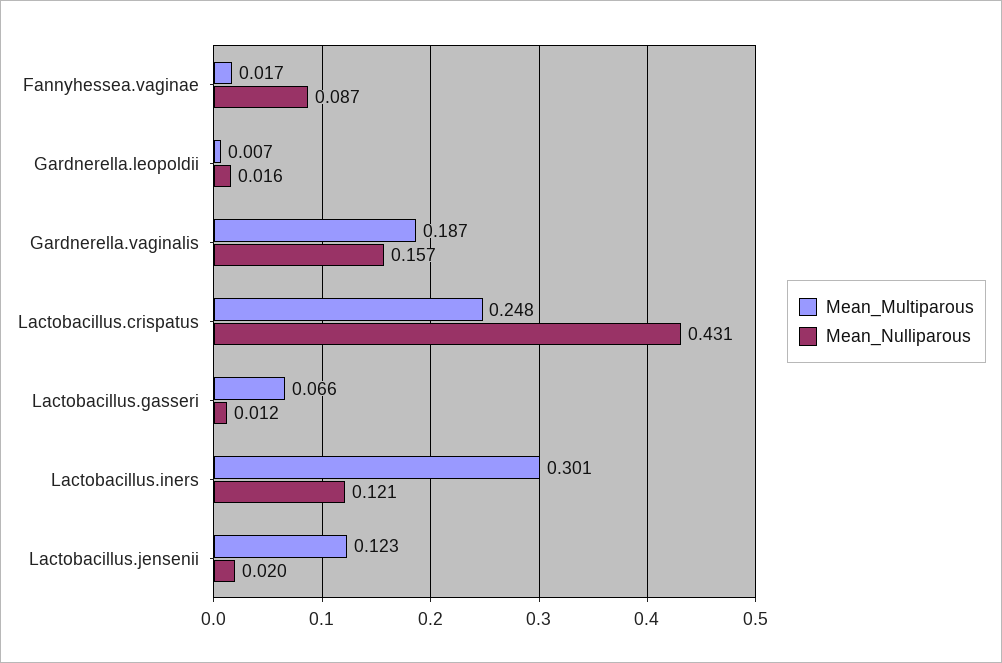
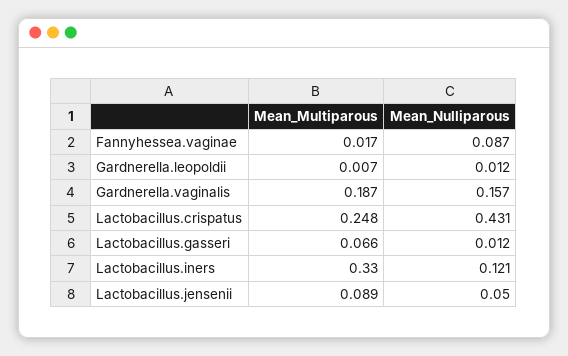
Mean_Nulliparous, Gardnerella.leopoldii: 0.016 -> 0.012
Mean_Multiparous, Lactobacillus.iners: 0.301 -> 0.33
Mean_Multiparous, Lactobacillus.jensenii: 0.123 -> 0.089
Mean_Nulliparous, Lactobacillus.jensenii: 0.02 -> 0.05

